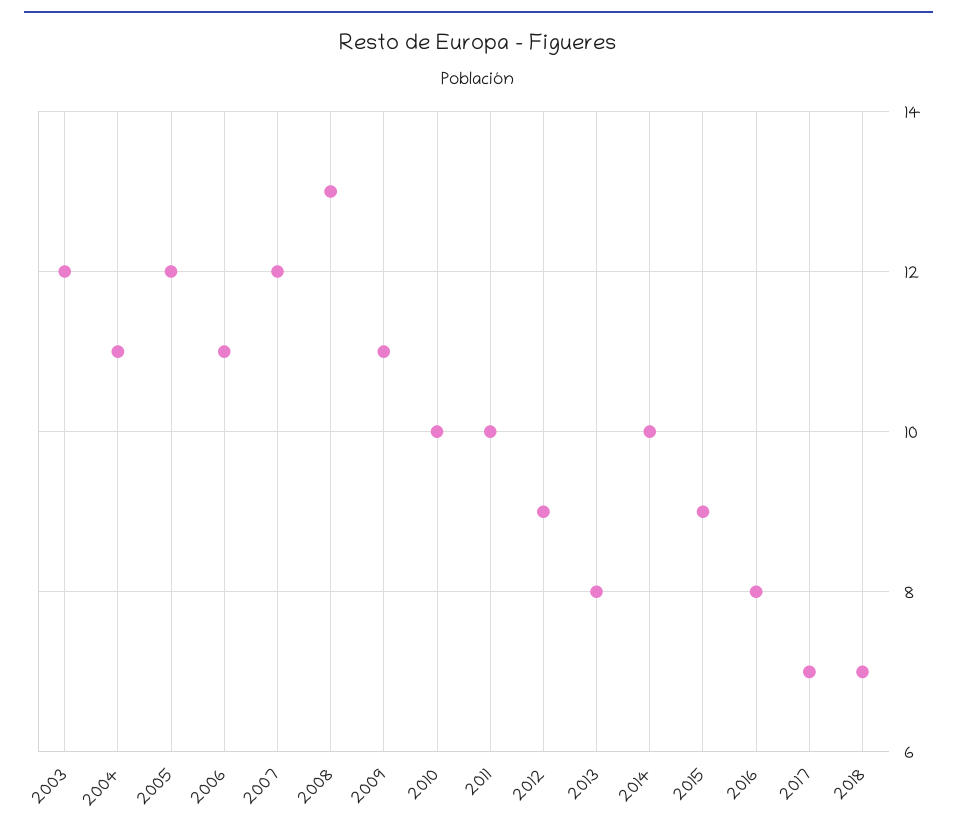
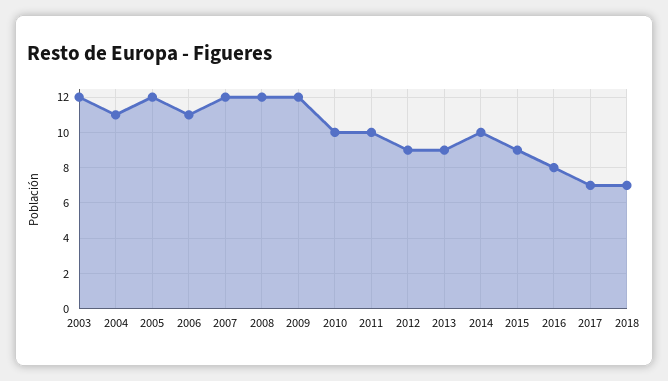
2008: 13 -> 12
2009: 11 -> 12
2013: 8 -> 9

